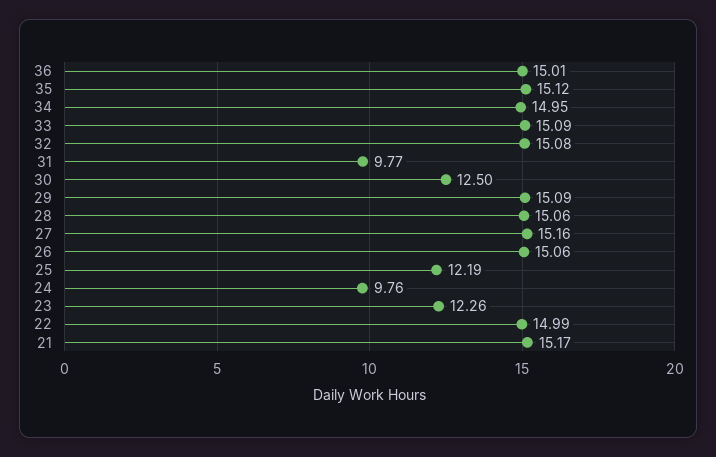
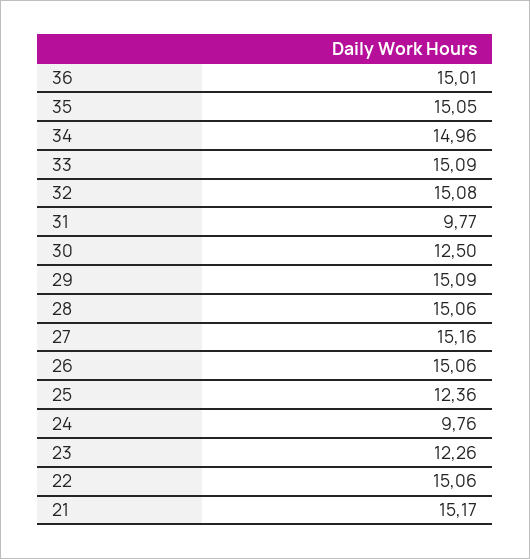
35: 15.12 -> 15.05
34: 14.95 -> 14.96
25: 12.19 -> 12.36
22: 14.99 -> 15.06

